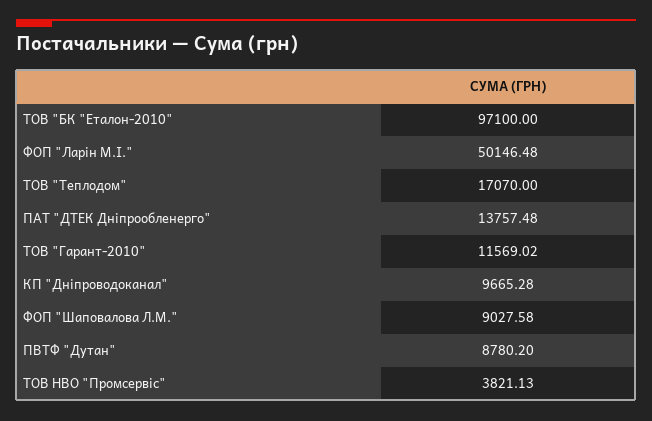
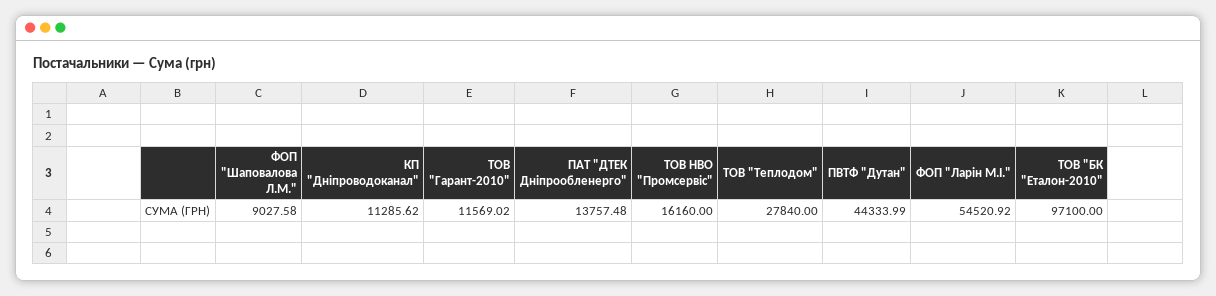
ФОП "Ларін М.І.": 50146.48 -> 54520.92
ТОВ "Теплодом": 17070 -> 27840
КП "Дніпроводоканал": 9665.28 -> 11285.62
ПВТФ "Дутан": 8780.2 -> 44333.99
ТОВ НВО "Промсервіс": 3821.13 -> 16160

